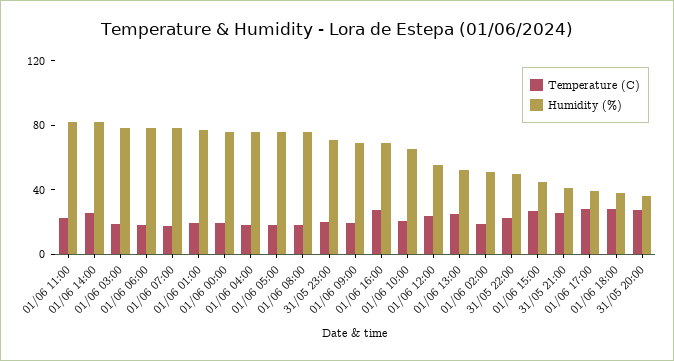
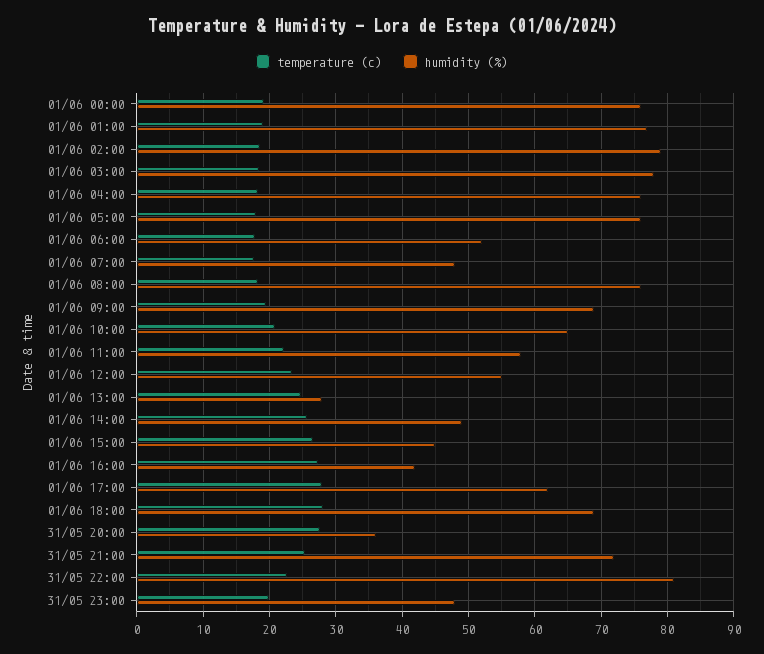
Humidity (%), 01/06 11:00: 80 -> 58
Humidity (%), 01/06 14:00: 80 -> 49
Humidity (%), 01/06 06:00: 80 -> 52
Humidity (%), 01/06 07:00: 80 -> 48
Humidity (%), 31/05 23:00: 70 -> 48
Humidity (%), 01/06 16:00: 70 -> 42
Humidity (%), 01/06 13:00: 50 -> 28
Humidity (%), 01/06 02:00: 50 -> 79
Humidity (%), 31/05 22:00: 50 -> 81
Humidity (%), 31/05 21:00: 40 -> 72
Humidity (%), 01/06 17:00: 40 -> 62
Humidity (%), 01/06 18:00: 40 -> 69

